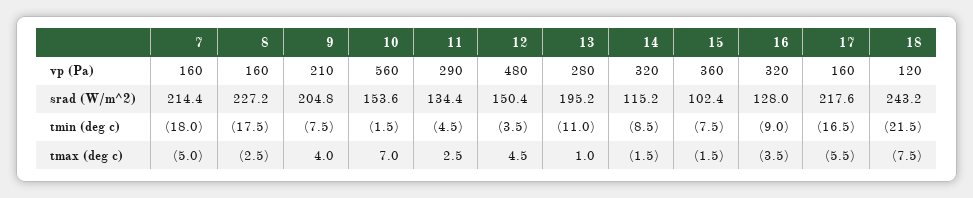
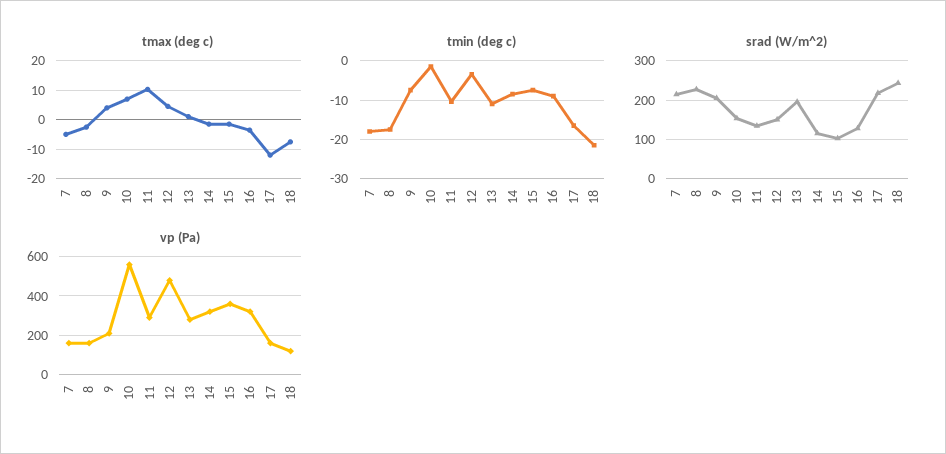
tmin (deg c), 11: -4.5 -> -10
tmax (deg c), 11: 2.5 -> 10
tmax (deg c), 17: -5.5 -> -12.5

